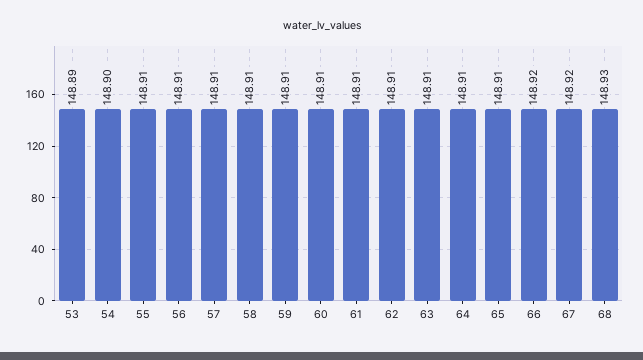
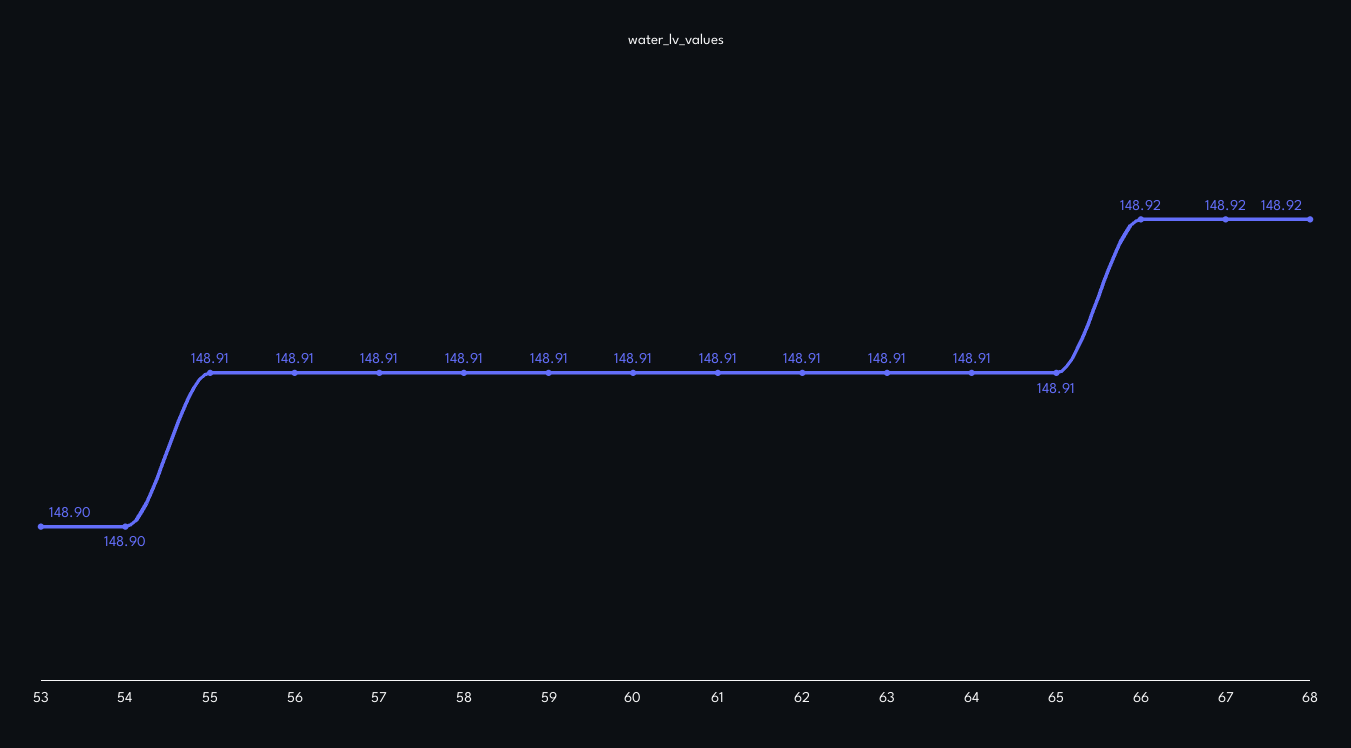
53: 148.89 -> 148.9
68: 148.93 -> 148.92

